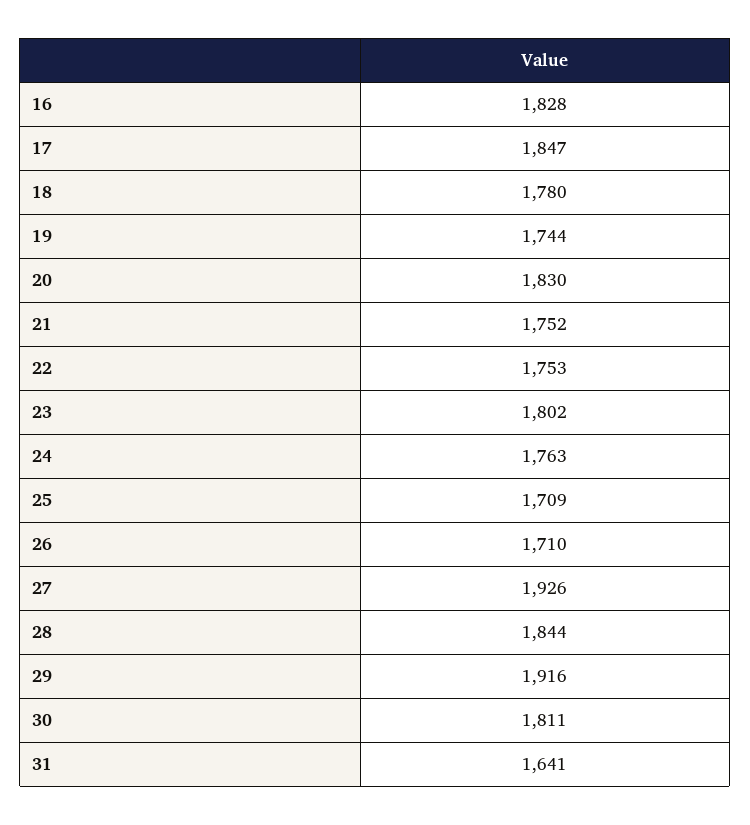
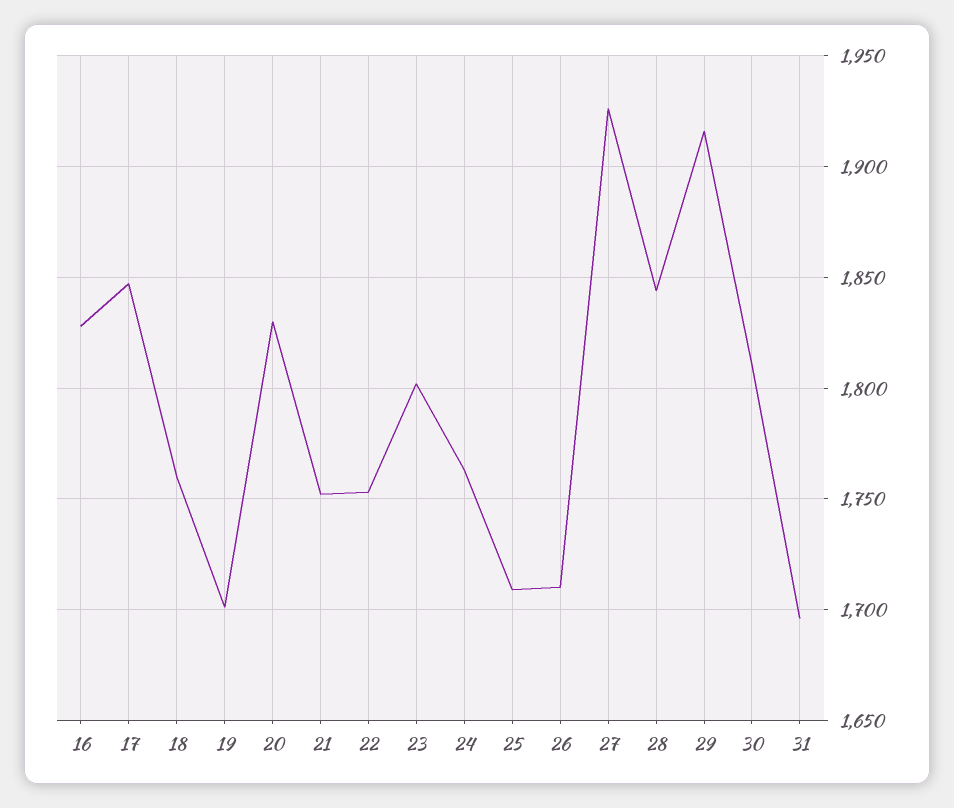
18: 1780 -> 1760
19: 1744 -> 1700
31: 1641 -> 1695

